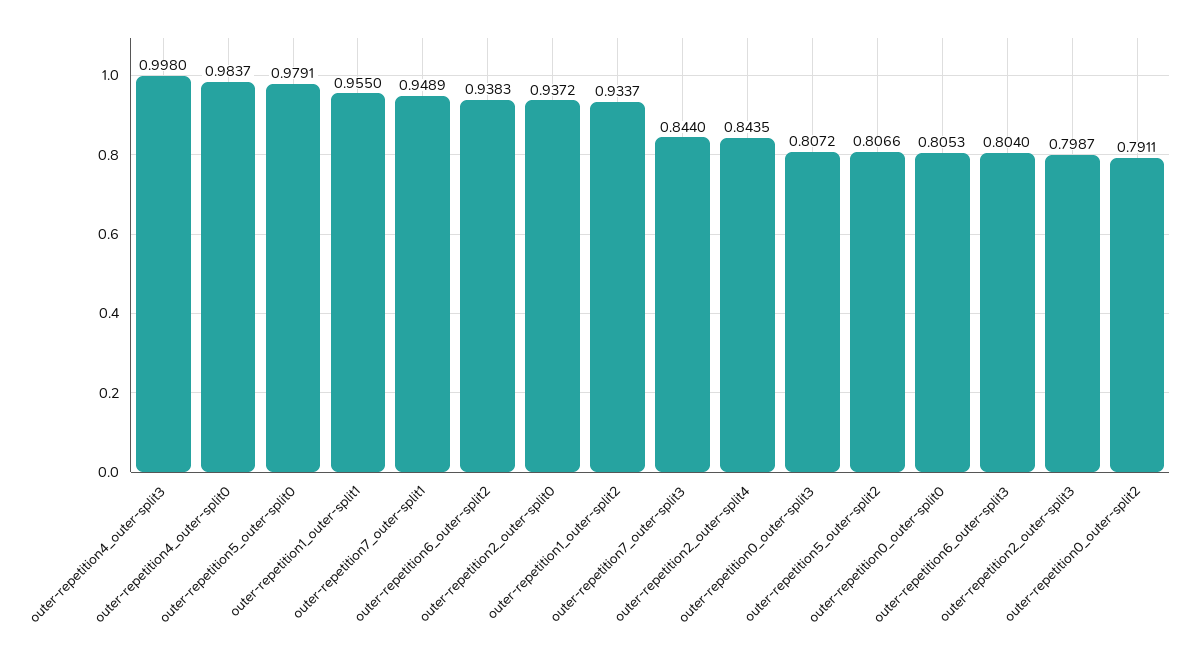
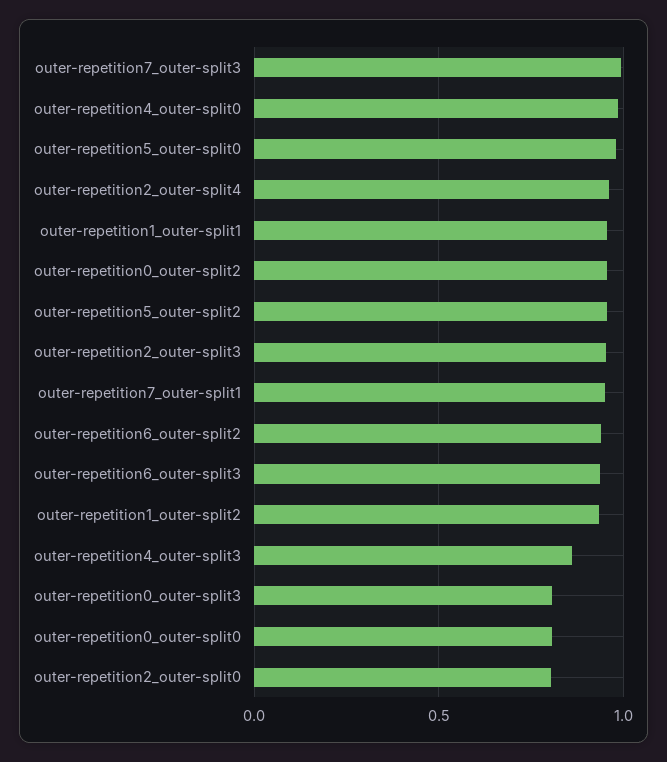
outer-repetition4_outer-split3: 0.998 -> 0.85
outer-repetition2_outer-split0: 0.9372 -> 0.8
outer-repetition7_outer-split3: 0.844 -> 1
outer-repetition2_outer-split4: 0.8435 -> 0.95
outer-repetition5_outer-split2: 0.8066 -> 0.95
outer-repetition6_outer-split3: 0.804 -> 0.95
outer-repetition2_outer-split3: 0.7987 -> 0.95
outer-repetition0_outer-split2: 0.7911 -> 0.95

